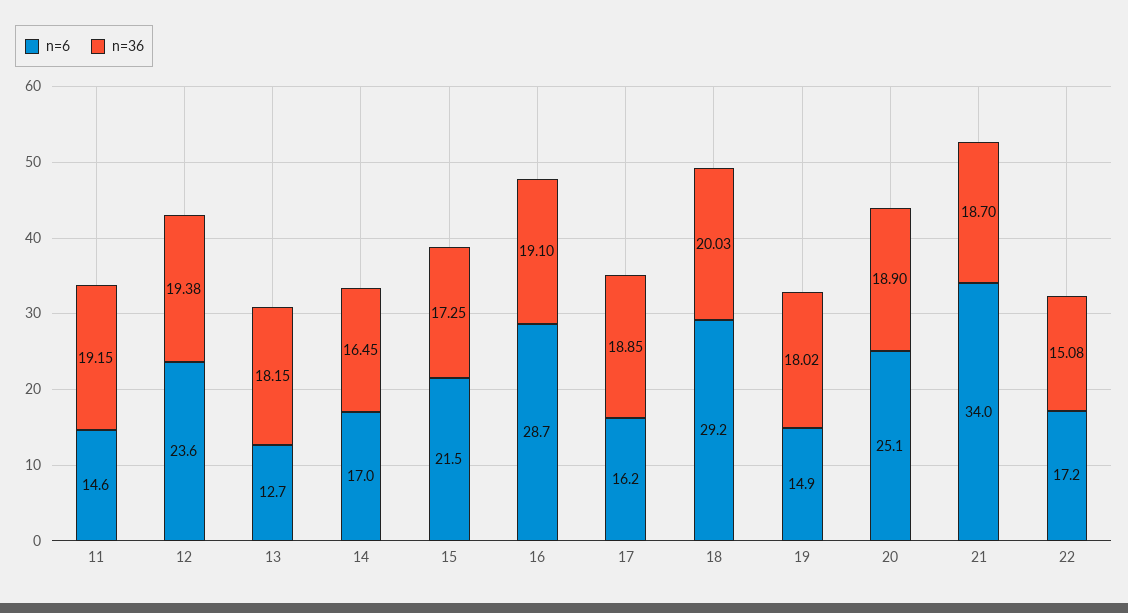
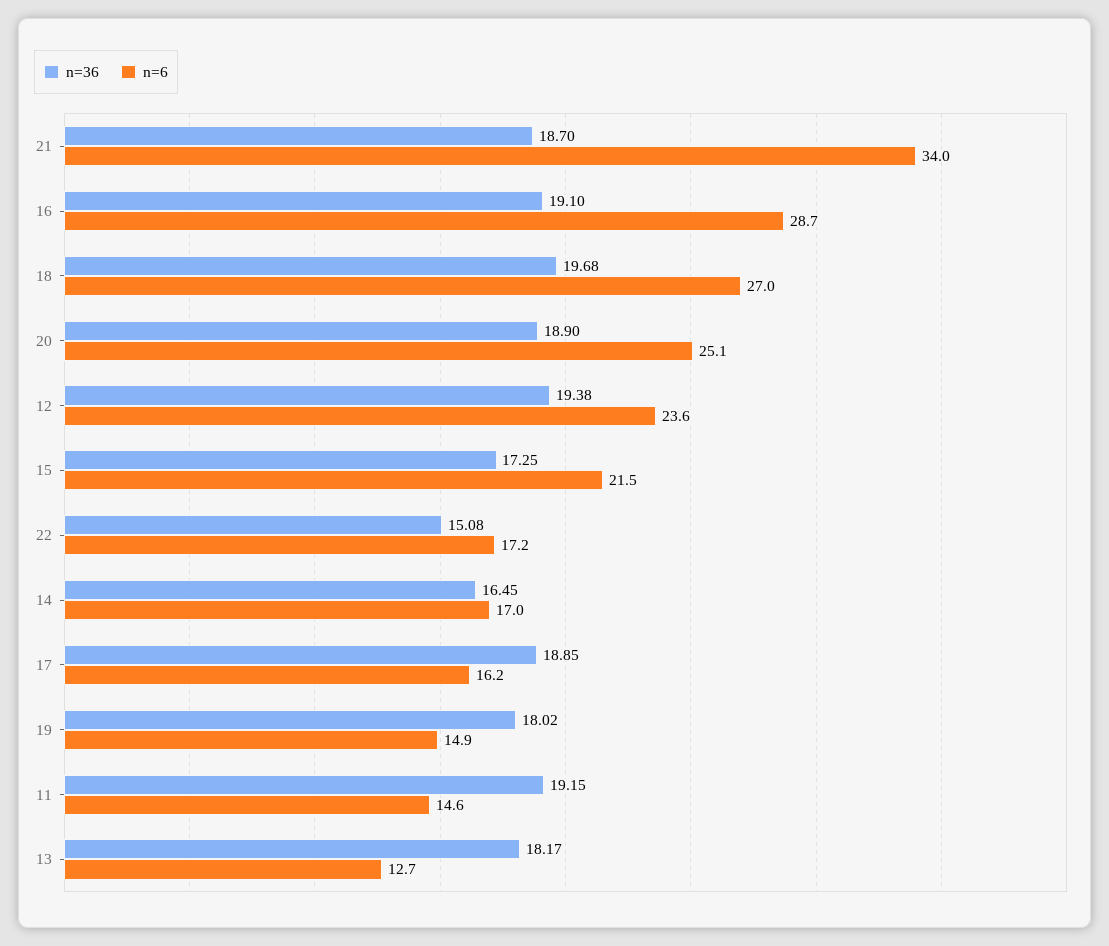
n=36, 13: 18.15 -> 18.17
n=6, 18: 29.2 -> 27
n=36, 18: 20.03 -> 19.68

